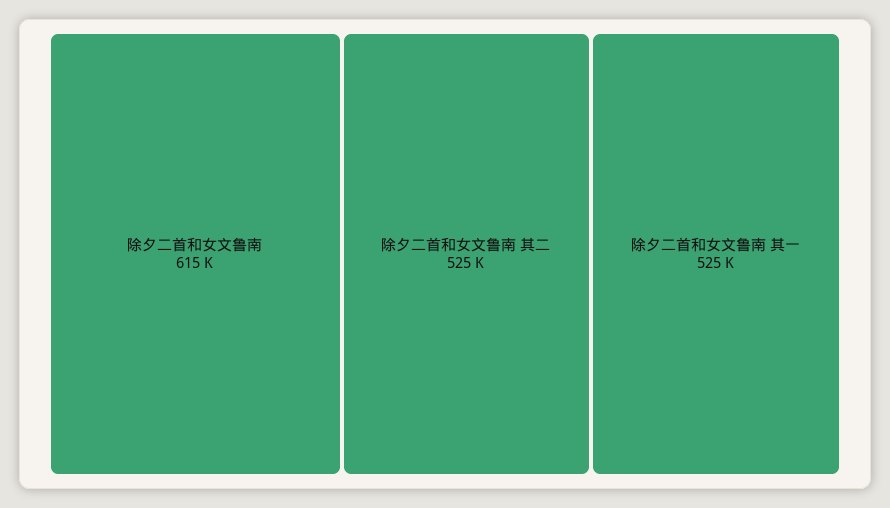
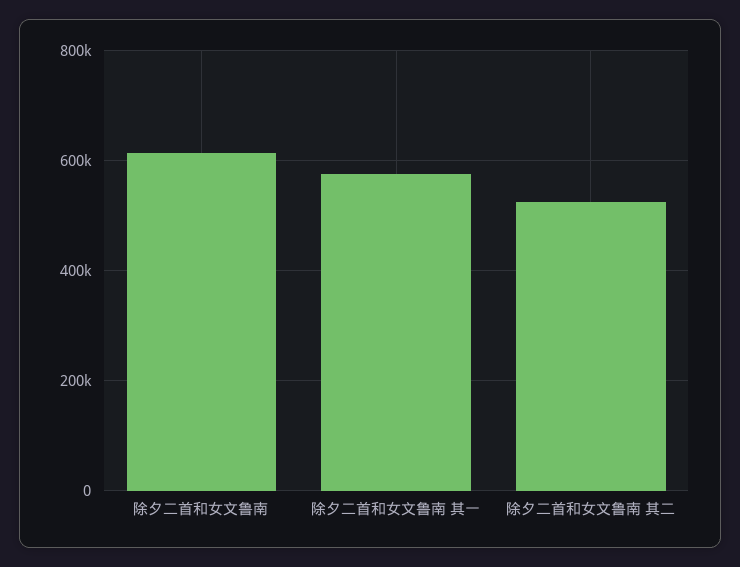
除夕二首和女文鲁南 其一: 525000 -> 580000

